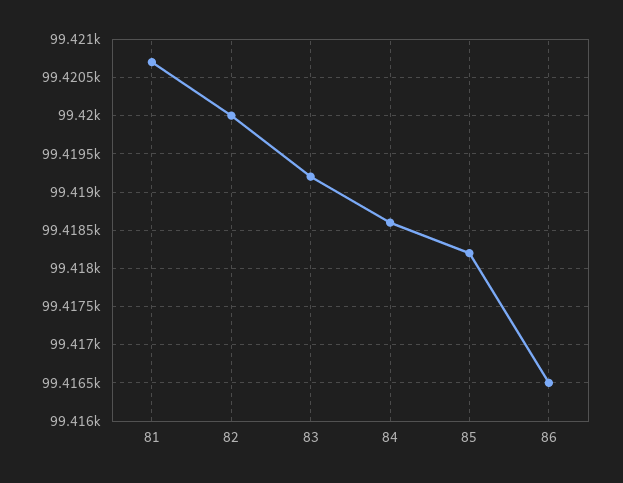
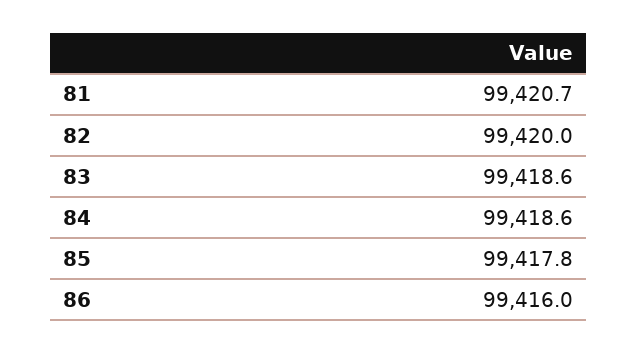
83: 99419.2 -> 99418.6
85: 99418.2 -> 99417.8
86: 99416.5 -> 99416

